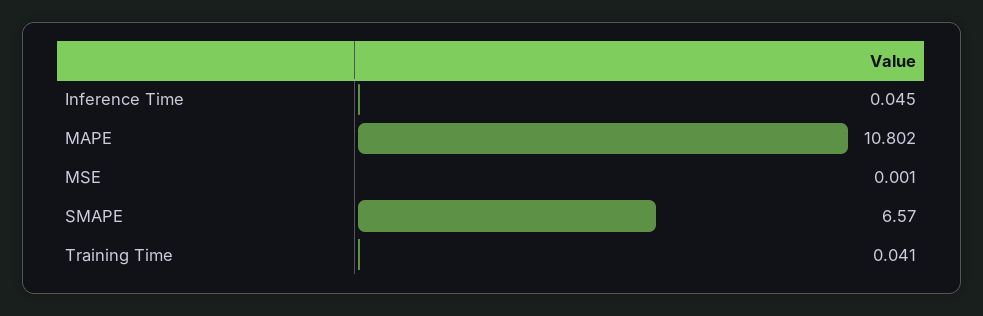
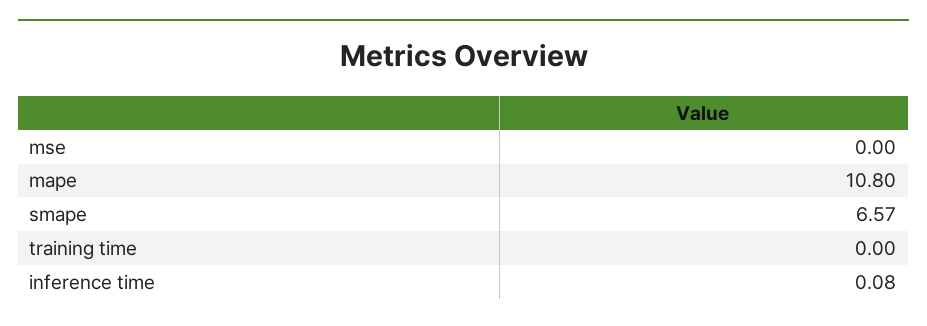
Inference Time: 0.045 -> 0.08
Training Time: 0.041 -> 0

